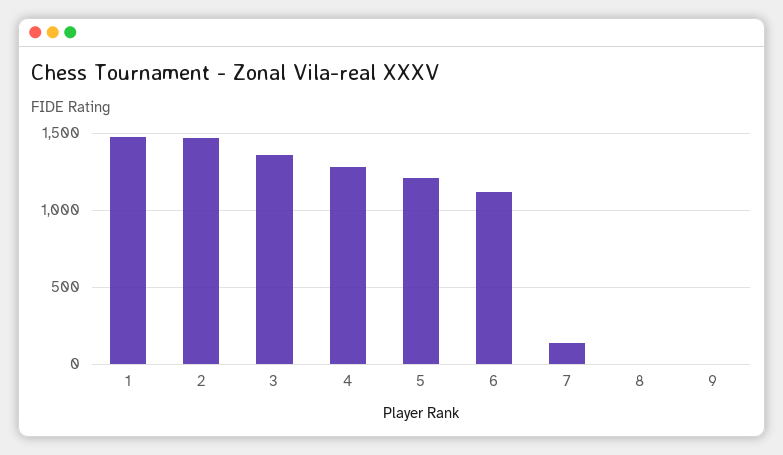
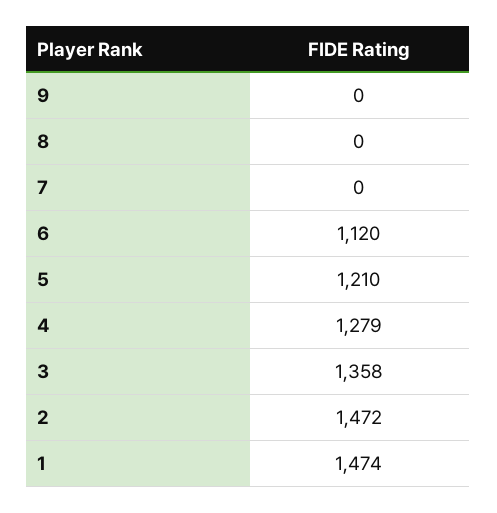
7: 150 -> 0

